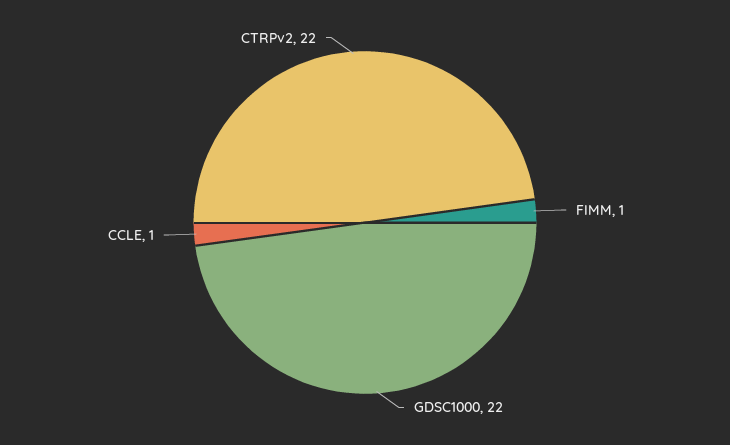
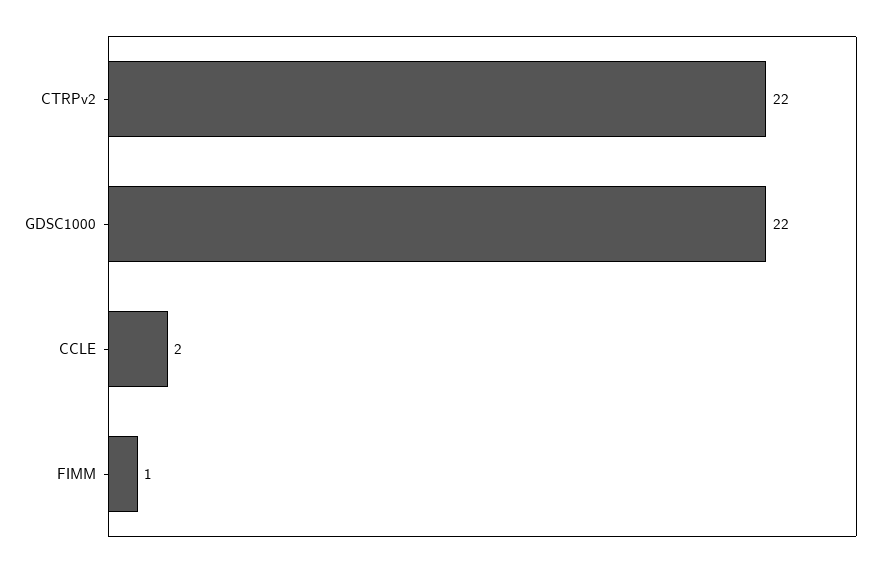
CCLE: 1 -> 2

